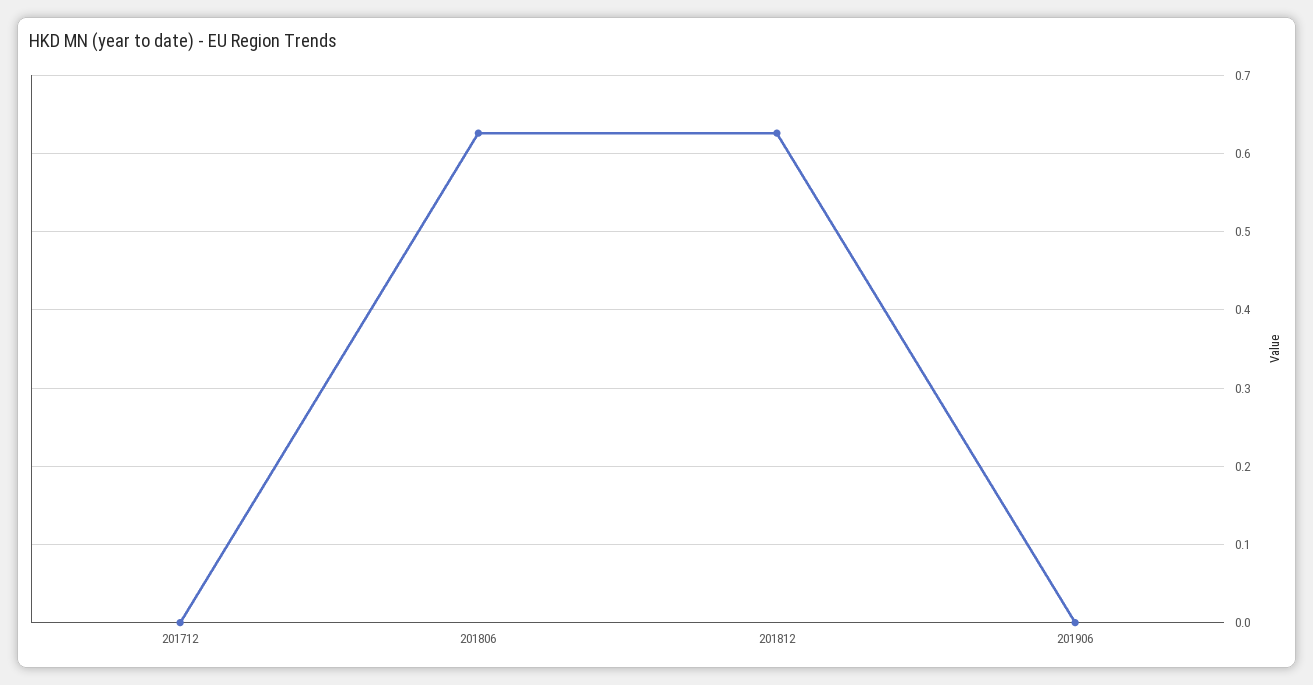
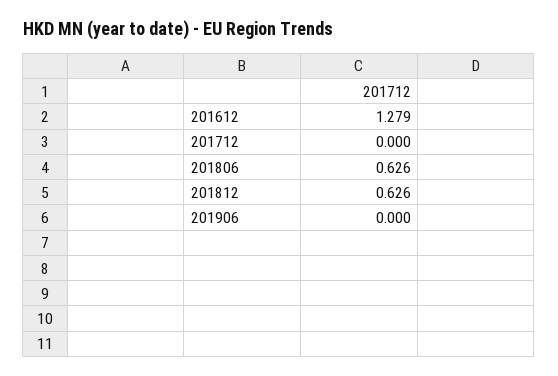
201612: none -> 1.279

